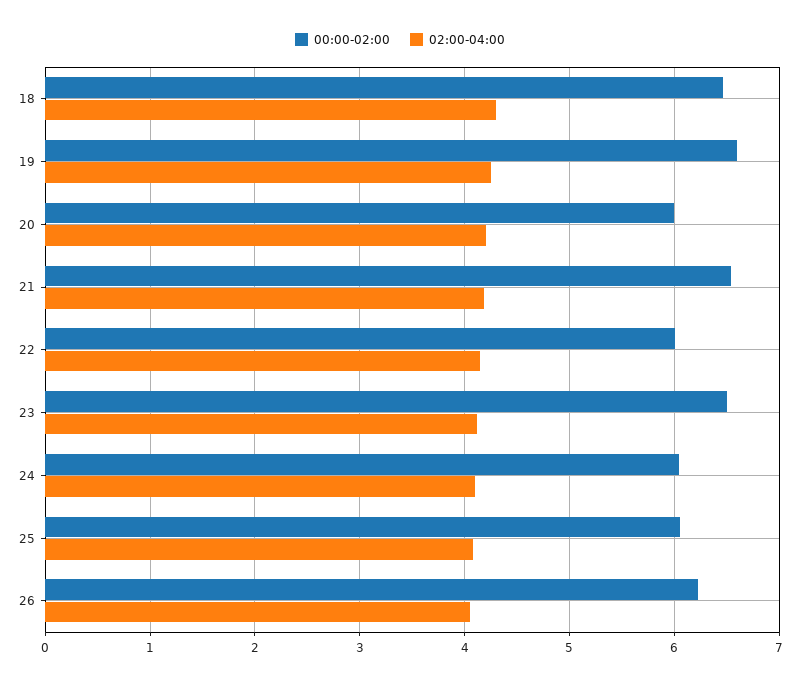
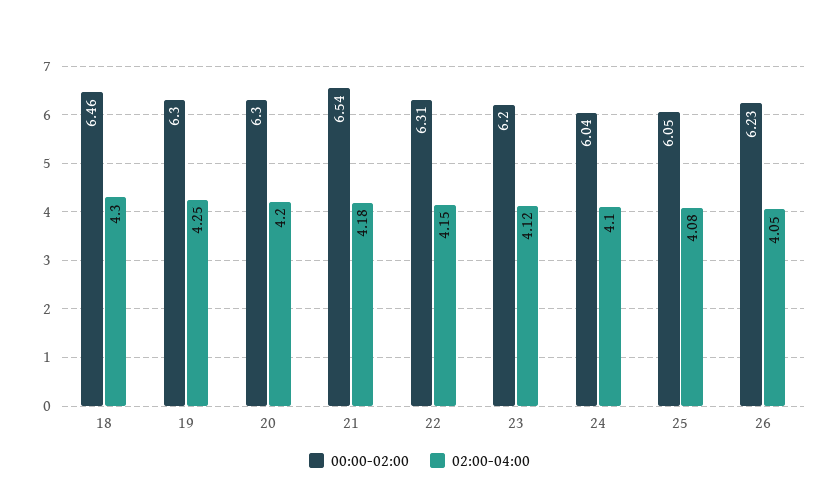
00:00-02:00, 19: 6.6 -> 6.3
00:00-02:00, 20: 6 -> 6.3
00:00-02:00, 22: 6 -> 6.31
00:00-02:00, 23: 6.5 -> 6.2

